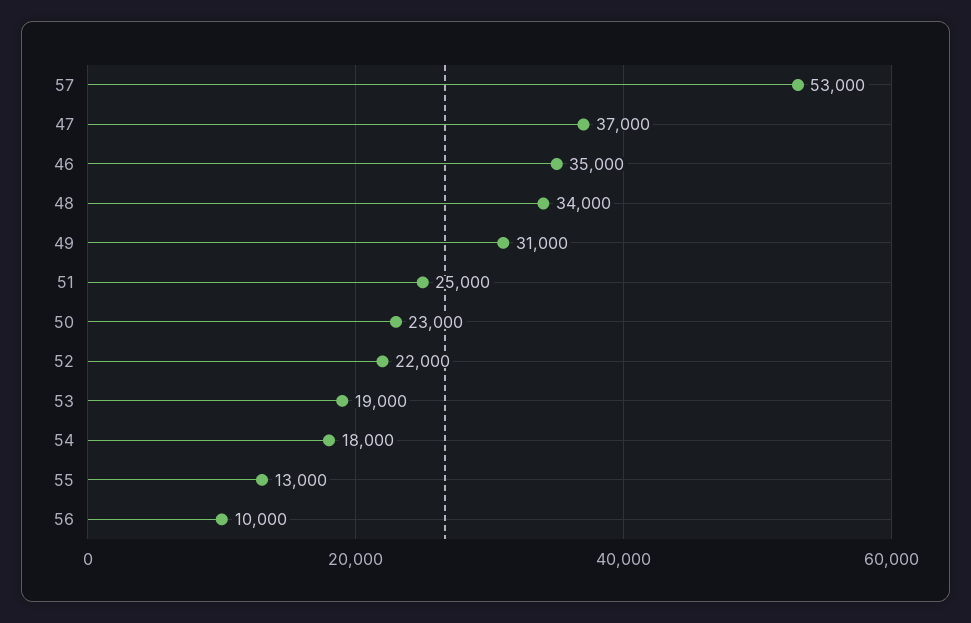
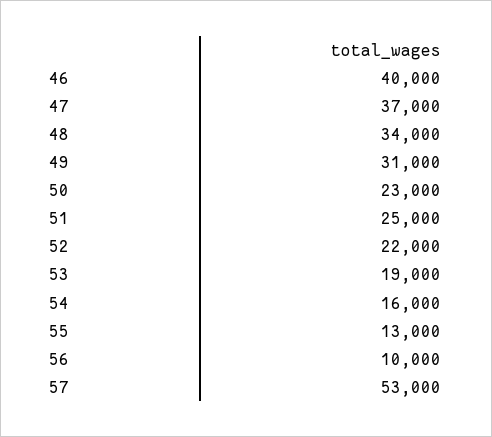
46: 35000 -> 40000
54: 18000 -> 16000

